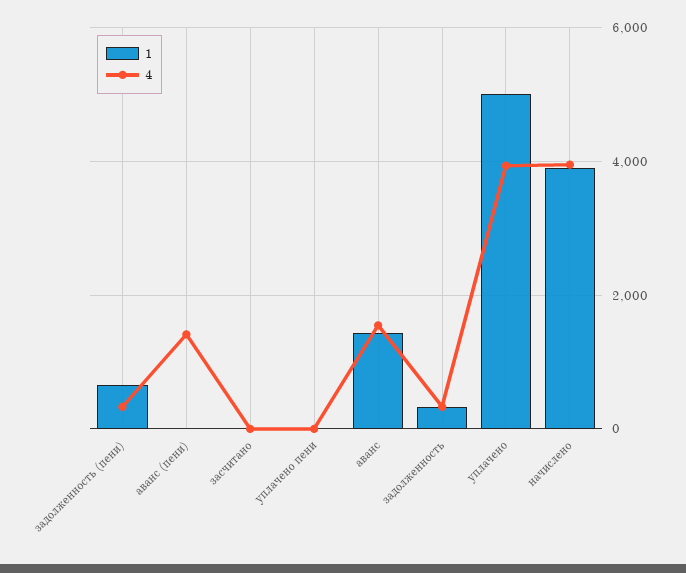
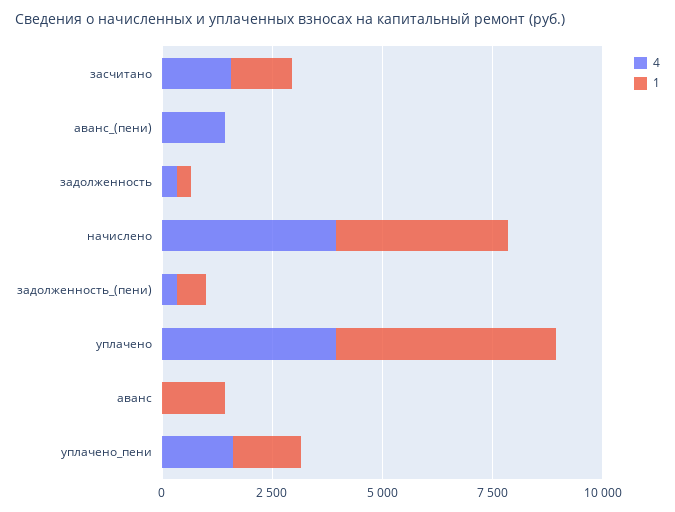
1, засчитано: 0 -> 1500
4, засчитано: 0 -> 1500
1, уплачено пени: 0 -> 1500
4, уплачено пени: 0 -> 1500
4, аванс: 1600 -> 0

